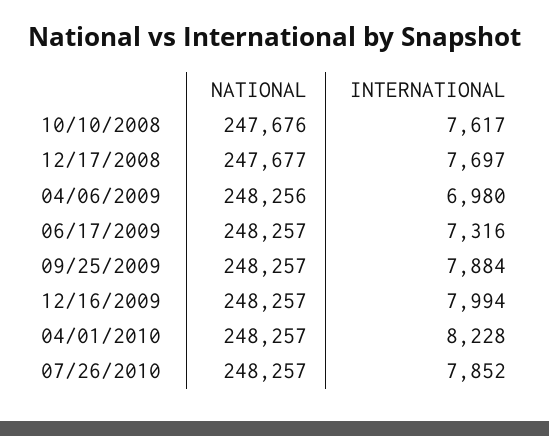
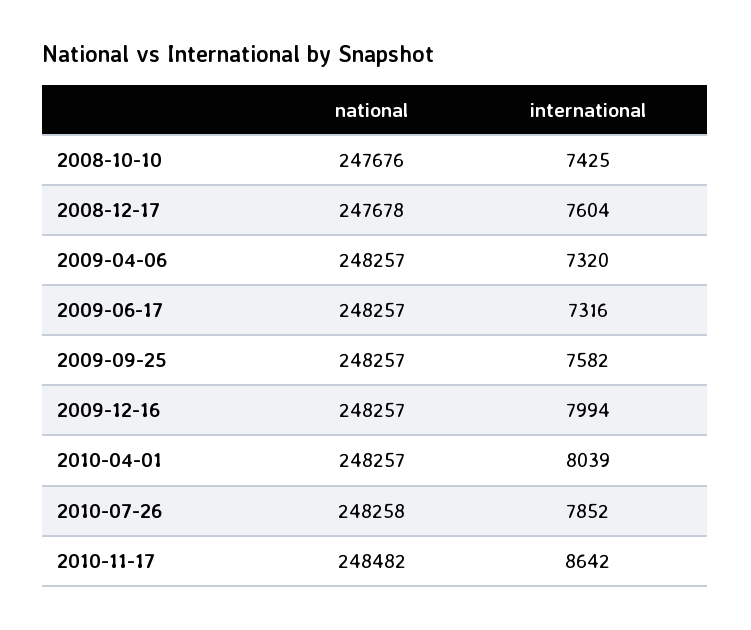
INTERNATIONAL, 10/10/2008: 7617 -> 7425
NATIONAL, 12/17/2008: 247677 -> 247678
INTERNATIONAL, 12/17/2008: 7697 -> 7604
NATIONAL, 04/06/2009: 248256 -> 248257
INTERNATIONAL, 04/06/2009: 6980 -> 7320
INTERNATIONAL, 09/25/2009: 7884 -> 7582
INTERNATIONAL, 04/01/2010: 8228 -> 8039
NATIONAL, 07/26/2010: 248257 -> 248258
NATIONAL, 2010-11-17: none -> 248482
INTERNATIONAL, 2010-11-17: none -> 8642

